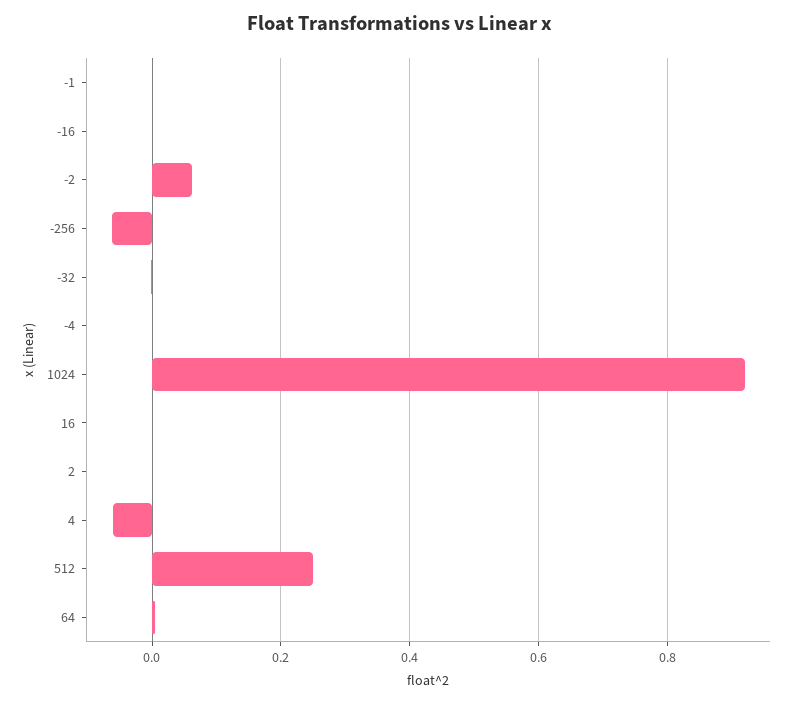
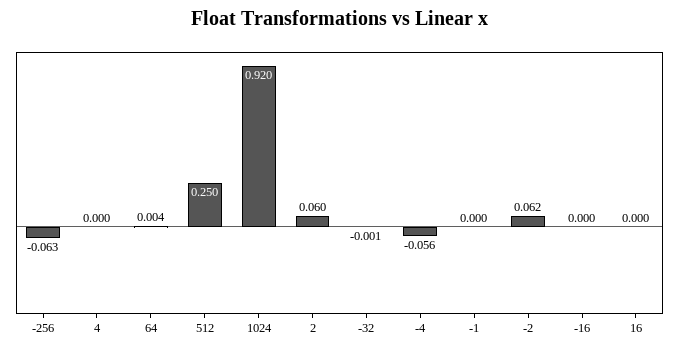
-4: 0 -> -0.056
2: 0 -> 0.06
4: -0.06 -> 0

